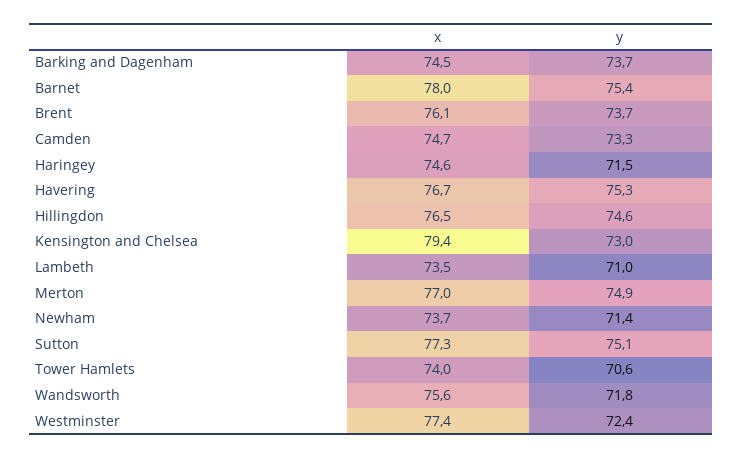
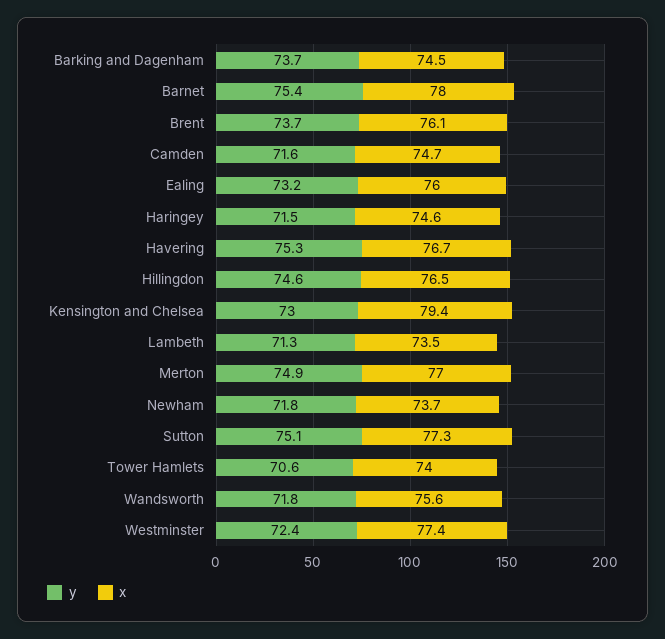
y, Camden: 73.3 -> 71.6
y, Lambeth: 71 -> 71.3
y, Newham: 71.4 -> 71.8
y, Ealing: none -> 73.2
x, Ealing: none -> 76

